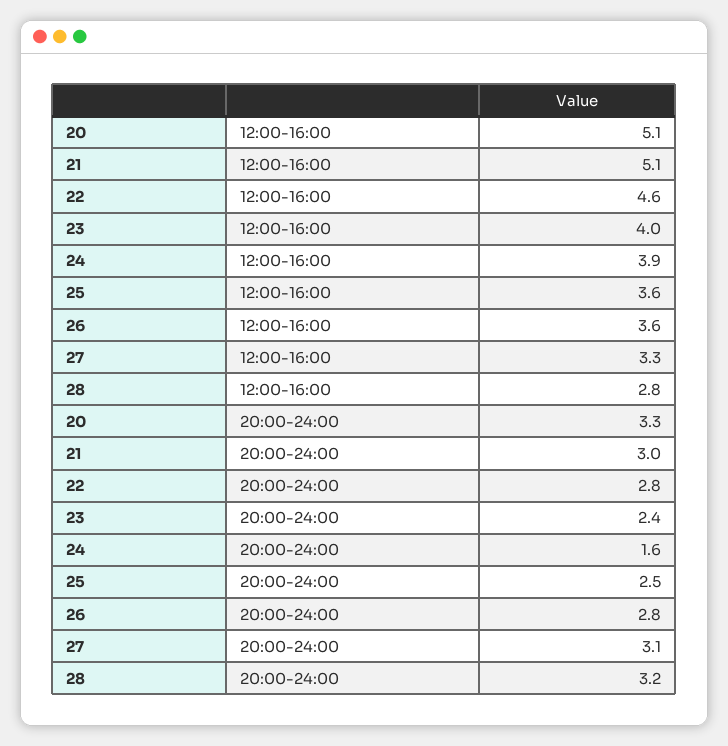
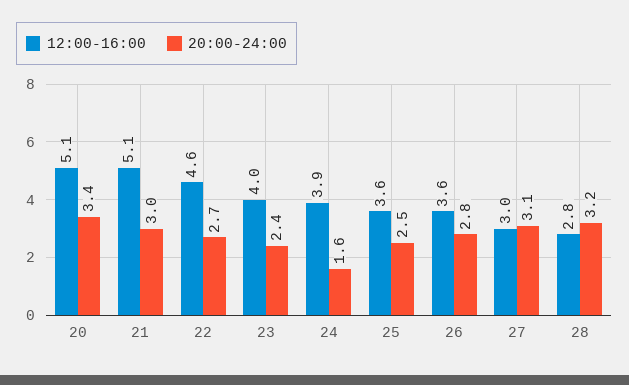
12:00-16:00, 27: 3.3 -> 3
20:00-24:00, 20: 3.3 -> 3.4
20:00-24:00, 22: 2.8 -> 2.7

